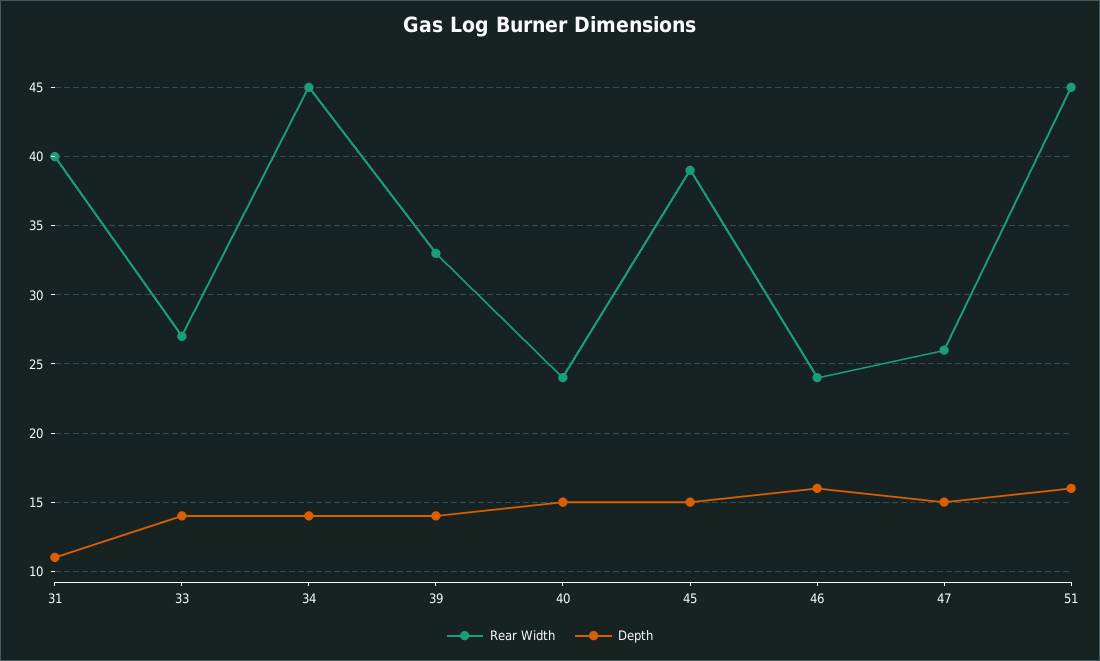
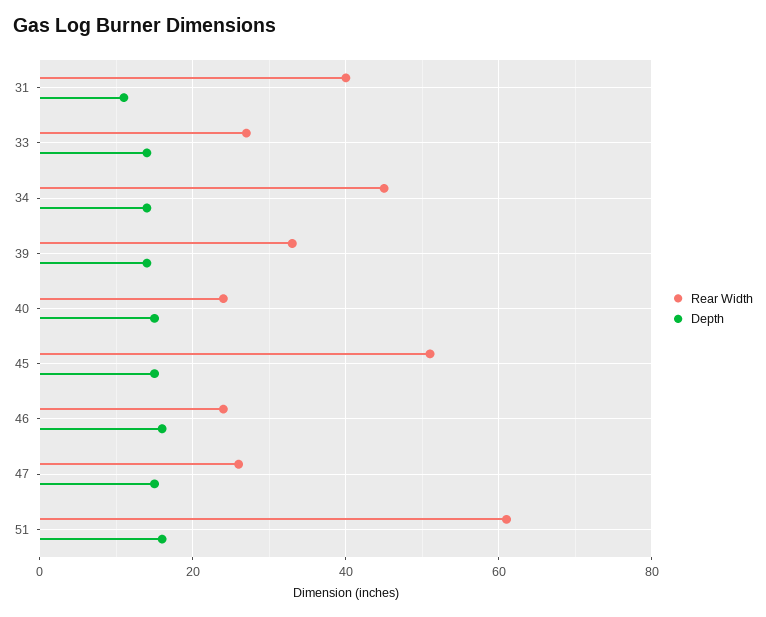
Rear Width, 45: 39 -> 50
Rear Width, 51: 45 -> 60

